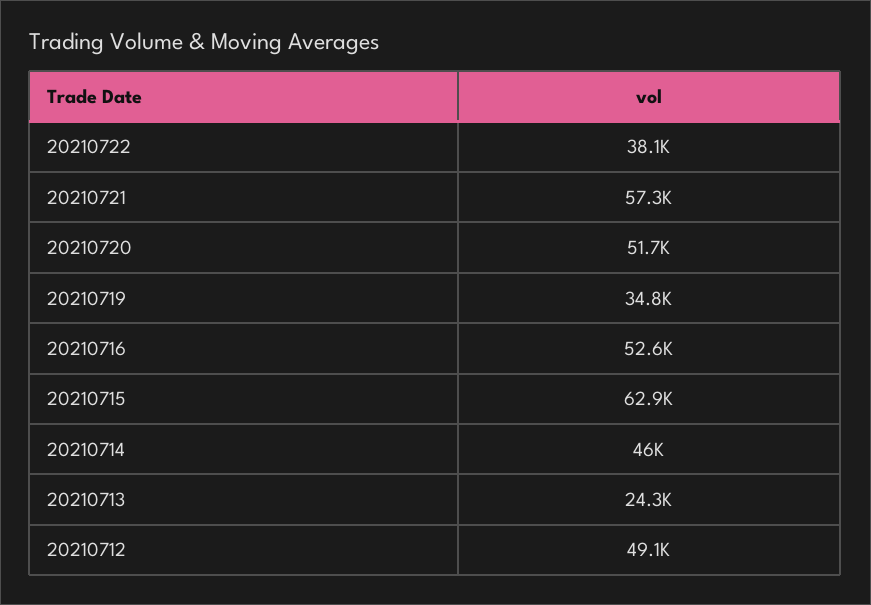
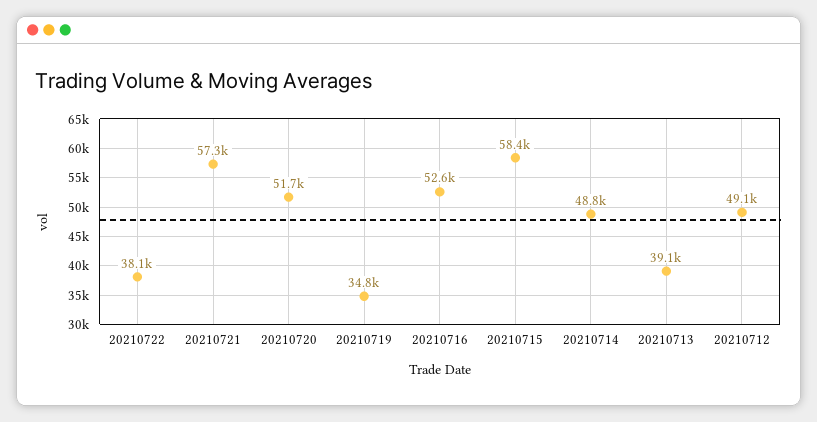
20210715: 62900 -> 58400
20210714: 46000 -> 48800
20210713: 24300 -> 39100

